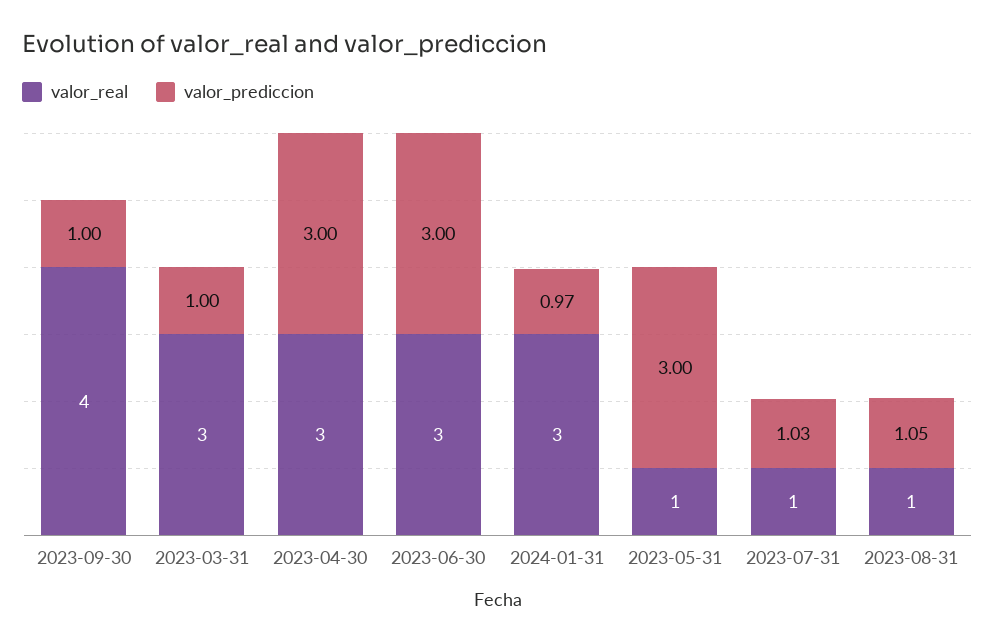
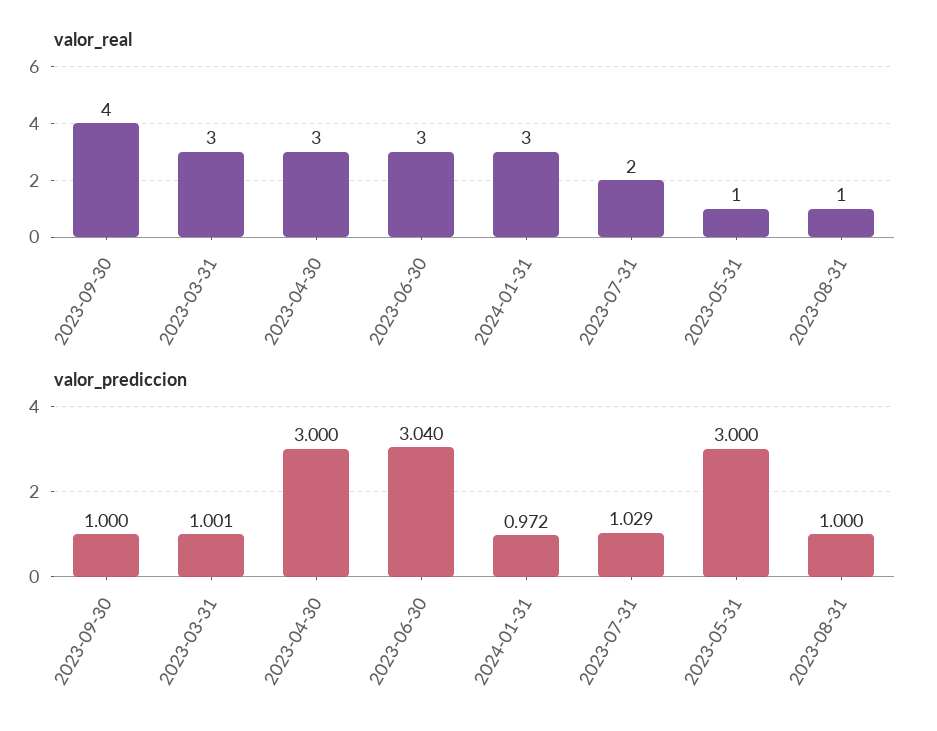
valor_prediccion, 2023-06-30: 3 -> 3.04
valor_real, 2023-07-31: 1 -> 2
valor_prediccion, 2023-08-31: 1.05 -> 1

